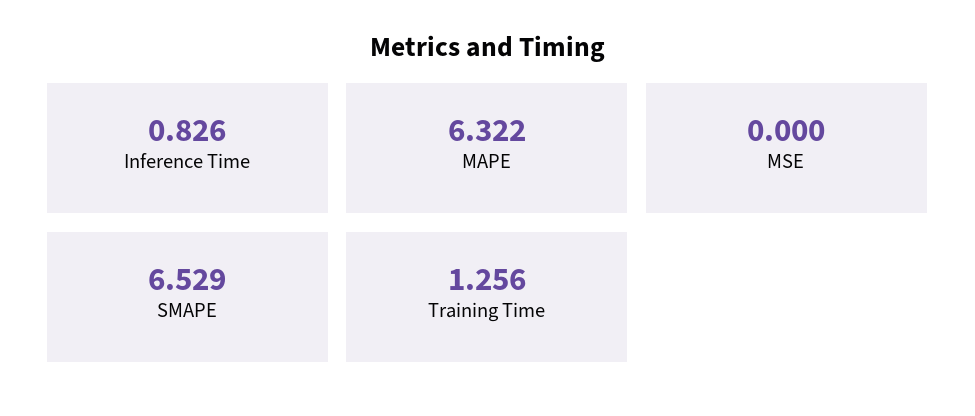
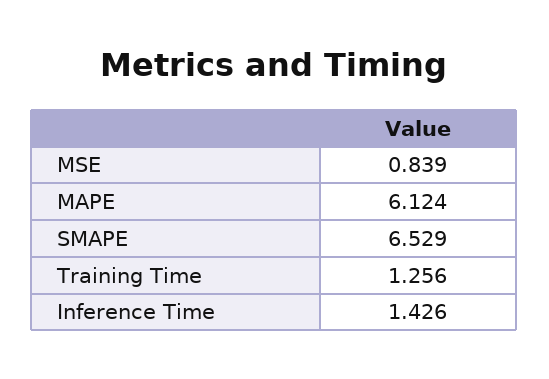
Inference Time: 0.826 -> 1.426
MAPE: 6.322 -> 6.124
MSE: 0 -> 0.839

